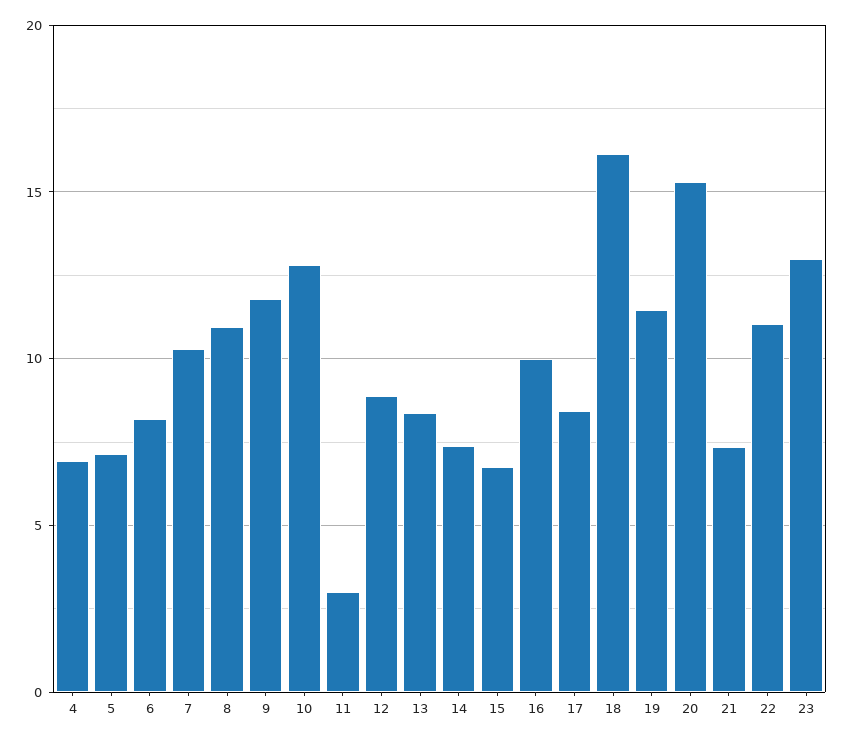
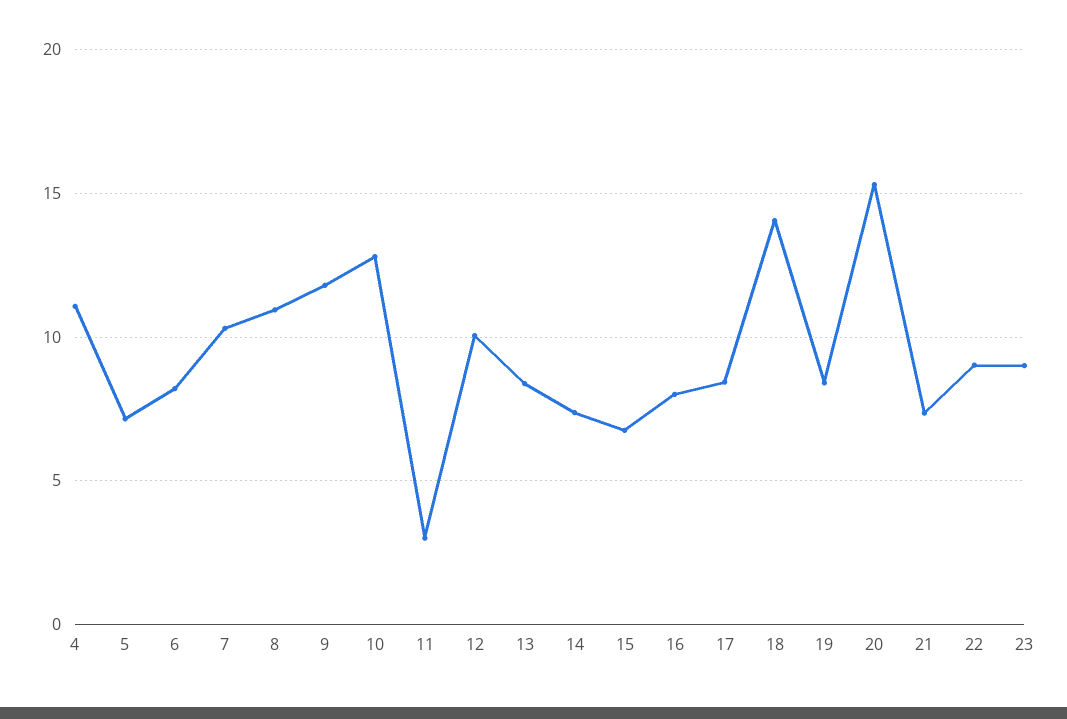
4: 7 -> 11
12: 9 -> 10
16: 10 -> 8
18: 16 -> 14
19: 11.5 -> 8.5
22: 11 -> 9
23: 13 -> 9

